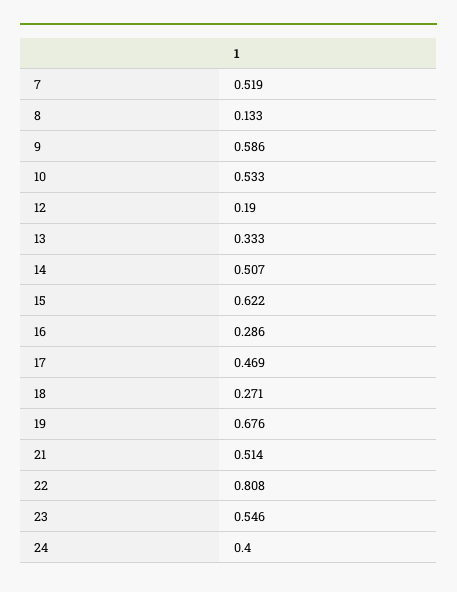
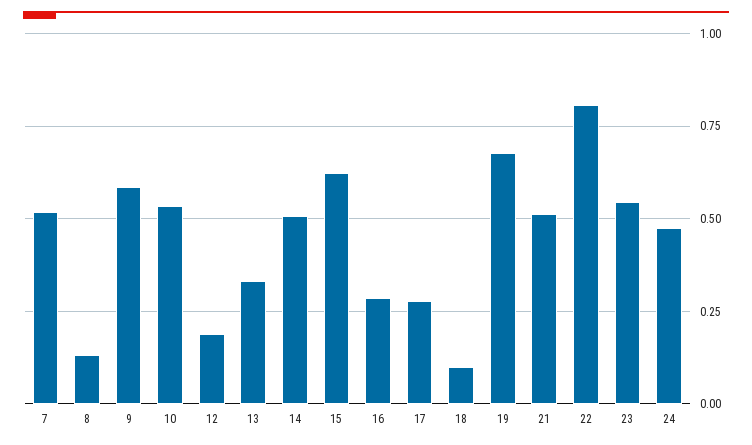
17: 0.469 -> 0.275
18: 0.271 -> 0.1
24: 0.4 -> 0.475

